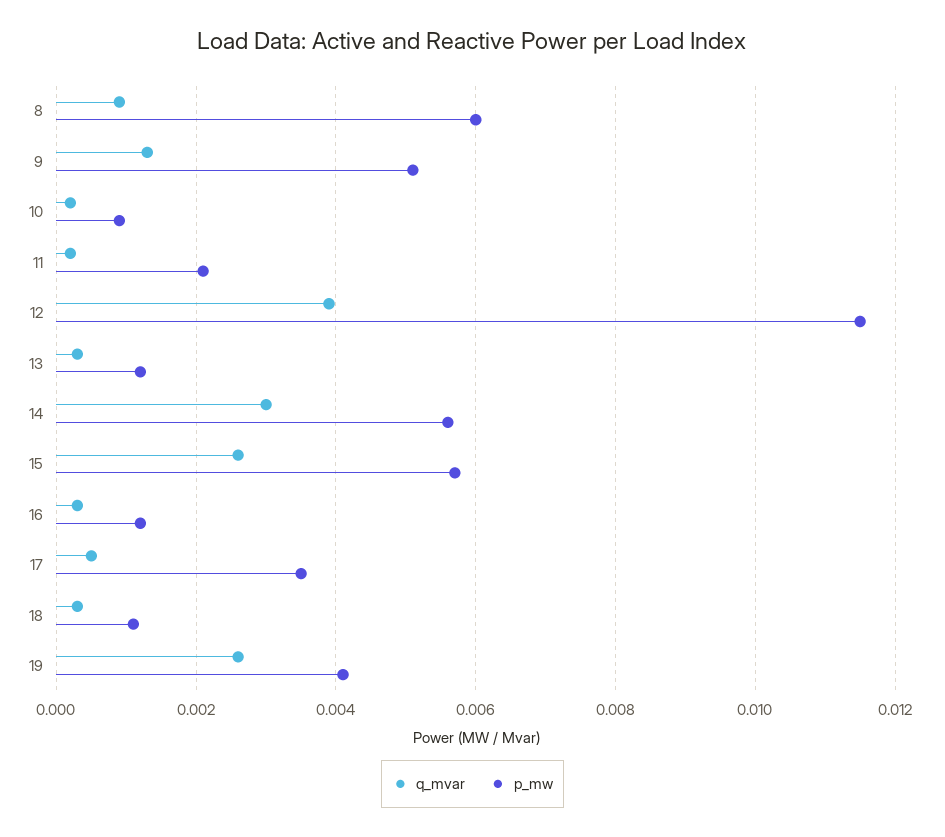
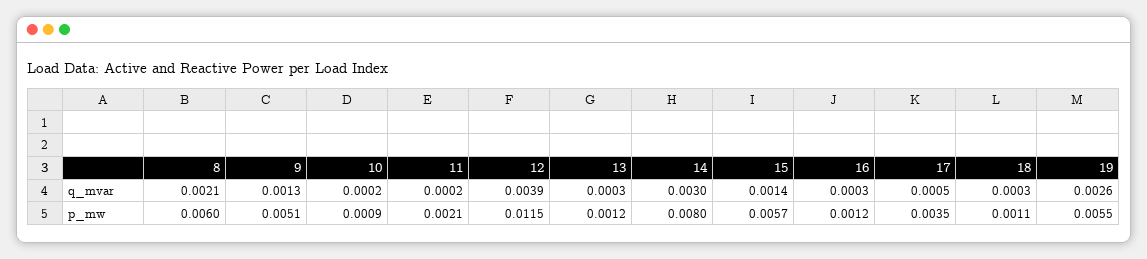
q_mvar, 8: 0.001 -> 0.0021
p_mw, 14: 0.0055 -> 0.008
q_mvar, 15: 0.0025 -> 0.0014
p_mw, 19: 0.004 -> 0.0055

